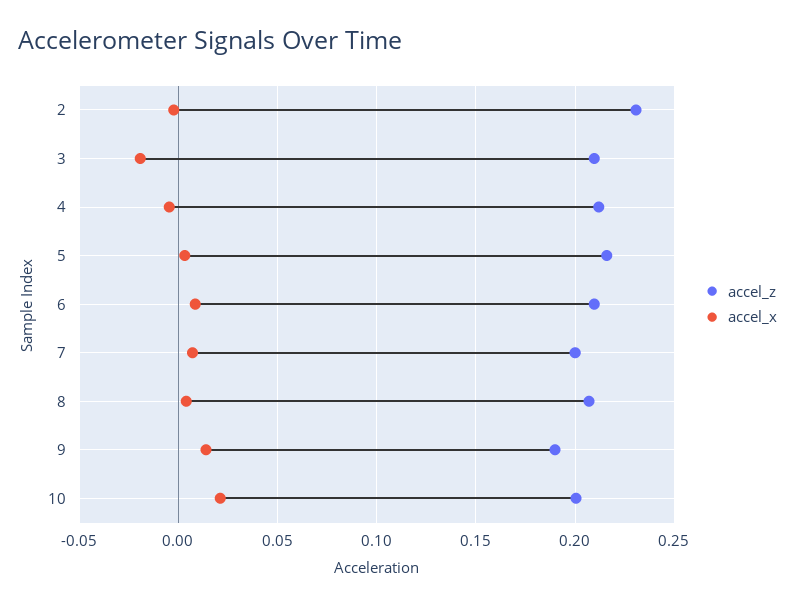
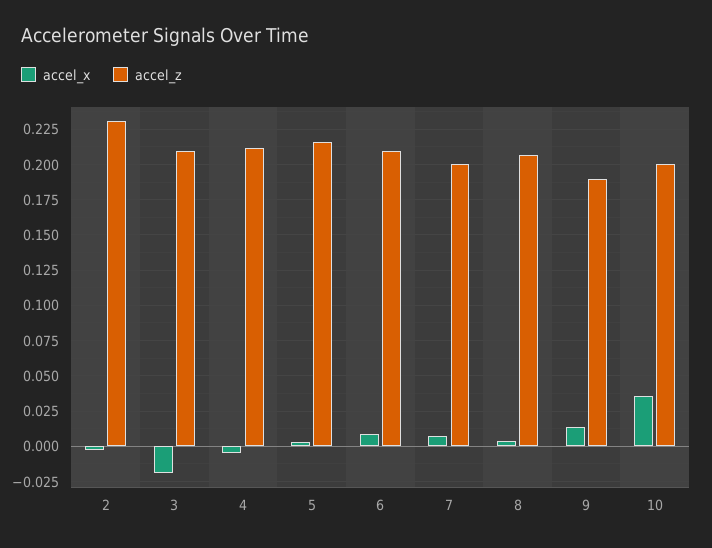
accel_x, 10: 0.02 -> 0.035

